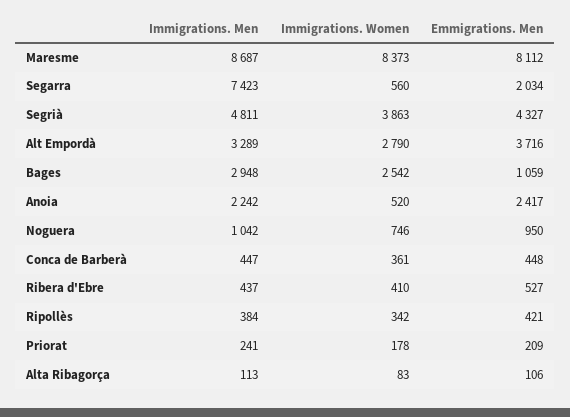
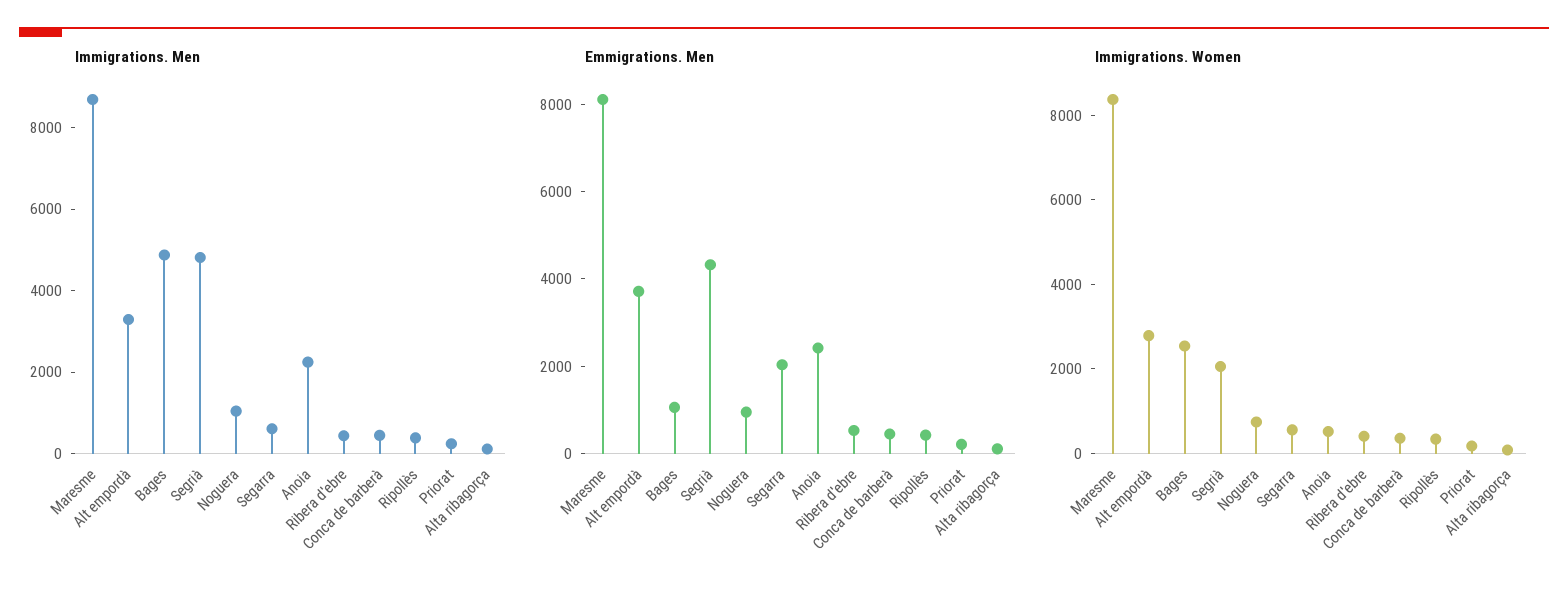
Immigrations. Men, Segarra: 7423 -> 500
Immigrations. Women, Segrià: 3863 -> 2000
Immigrations. Men, Bages: 2948 -> 5000

